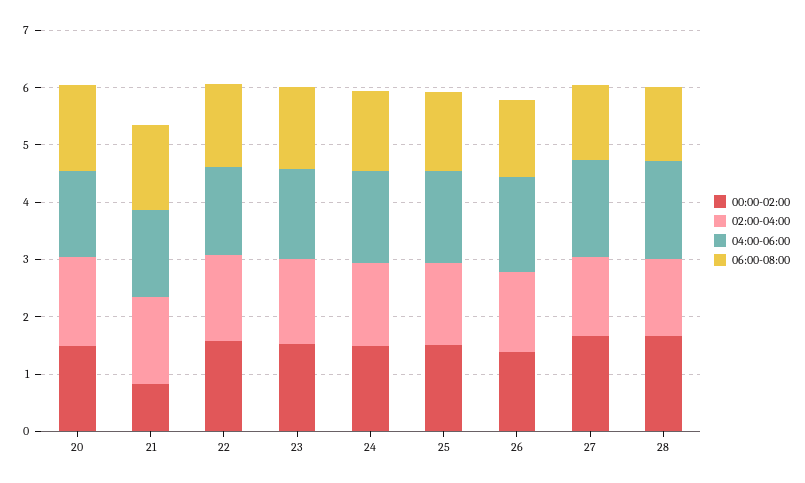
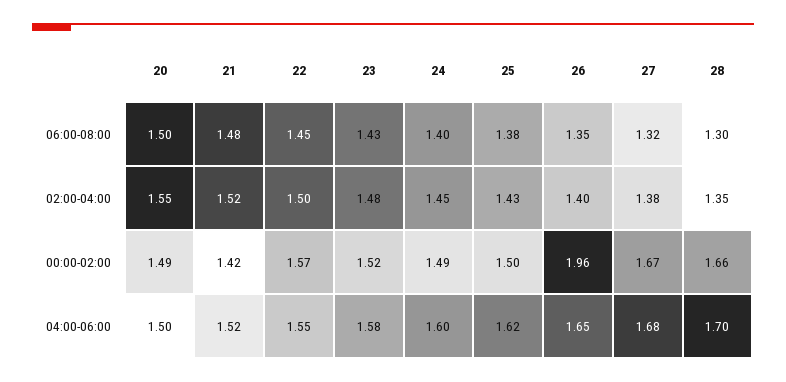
00:00-02:00, 21: 0.8 -> 1.42
00:00-02:00, 26: 1.4 -> 1.96

